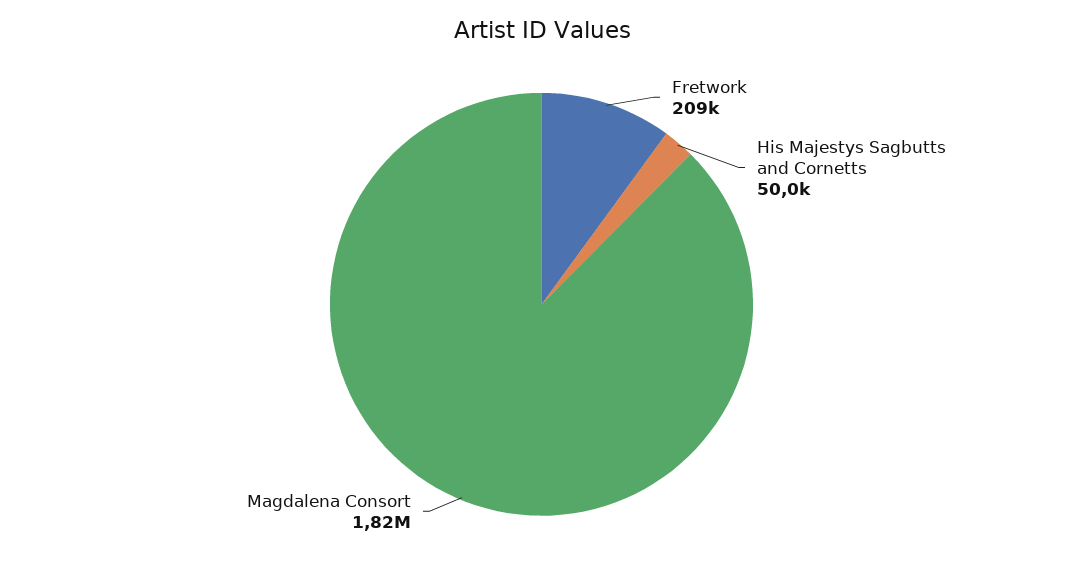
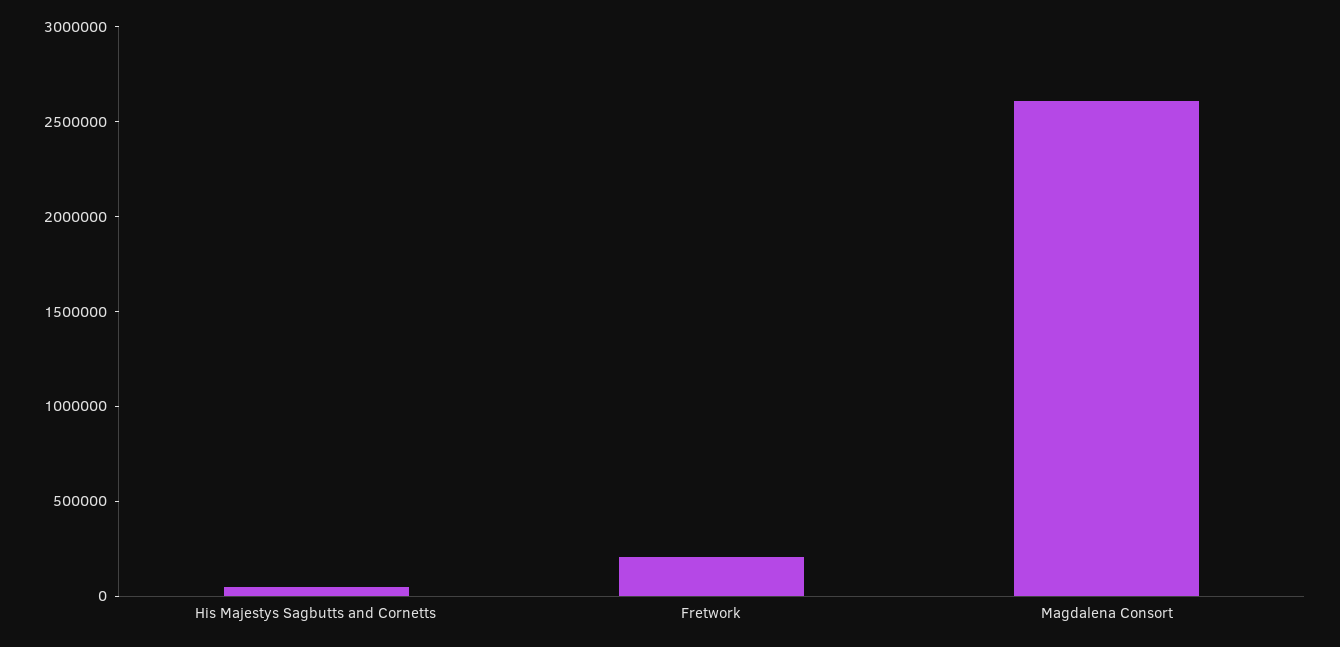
Magdalena Consort: 1820000 -> 2600000

